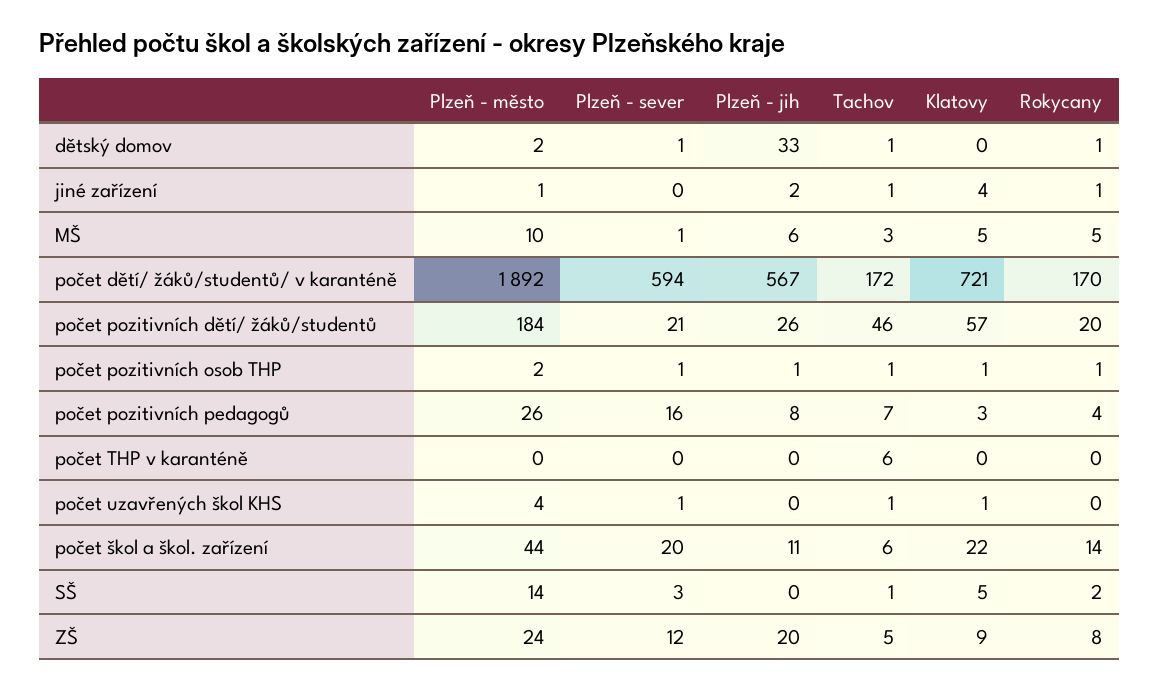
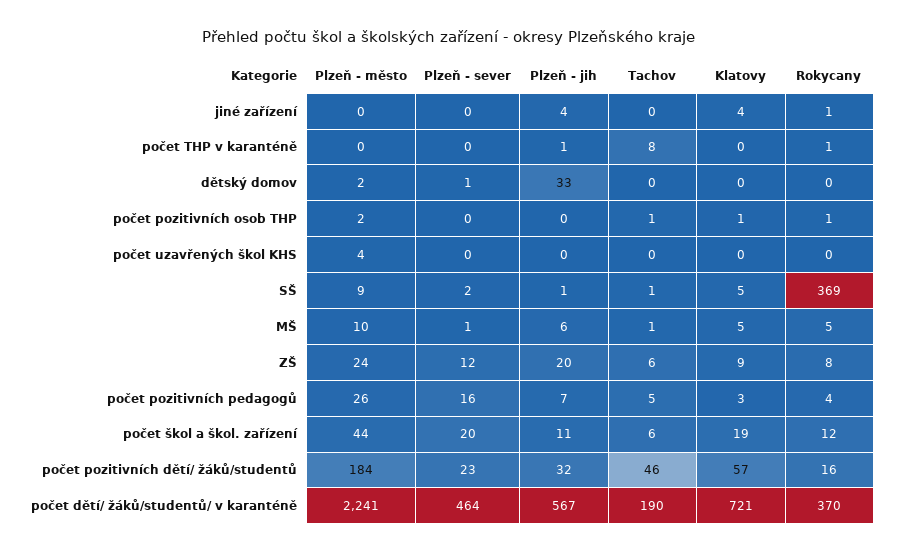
Tachov, dětský domov: 1 -> 0
Rokycany, dětský domov: 1 -> 0
Plzeň - město, jiné zařízení: 1 -> 0
Plzeň - jih, jiné zařízení: 2 -> 4
Tachov, jiné zařízení: 1 -> 0
Tachov, MŠ: 3 -> 1
Plzeň - město, počet dětí/ žáků/studentů/ v karanténě: 1892 -> 2241
Plzeň - sever, počet dětí/ žáků/studentů/ v karanténě: 594 -> 464
Tachov, počet dětí/ žáků/studentů/ v karanténě: 172 -> 190
Rokycany, počet dětí/ žáků/studentů/ v karanténě: 170 -> 370
Plzeň - sever, počet pozitivních dětí/ žáků/studentů: 21 -> 23
Plzeň - jih, počet pozitivních dětí/ žáků/studentů: 26 -> 32
Rokycany, počet pozitivních dětí/ žáků/studentů: 20 -> 16
Plzeň - sever, počet pozitivních osob THP: 1 -> 0
Plzeň - jih, počet pozitivních osob THP: 1 -> 0
Plzeň - jih, počet pozitivních pedagogů: 8 -> 7
Tachov, počet pozitivních pedagogů: 7 -> 5
Plzeň - jih, počet THP v karanténě: 0 -> 1
Tachov, počet THP v karanténě: 6 -> 8
Rokycany, počet THP v karanténě: 0 -> 1
Plzeň - sever, počet uzavřených škol KHS: 1 -> 0
Tachov, počet uzavřených škol KHS: 1 -> 0
Klatovy, počet uzavřených škol KHS: 1 -> 0
Klatovy, počet škol a škol. zařízení: 22 -> 19
Rokycany, počet škol a škol. zařízení: 14 -> 12
Plzeň - město, SŠ: 14 -> 9
Plzeň - sever, SŠ: 3 -> 2
Plzeň - jih, SŠ: 0 -> 1
Rokycany, SŠ: 2 -> 369
Tachov, ZŠ: 5 -> 6

